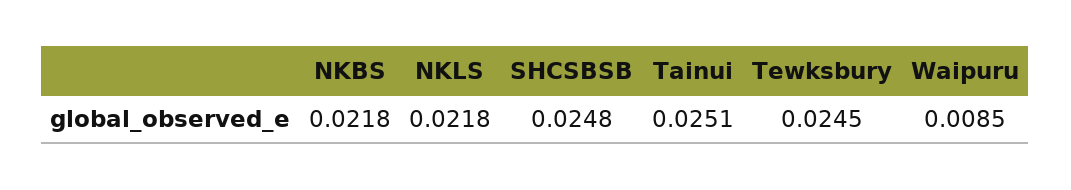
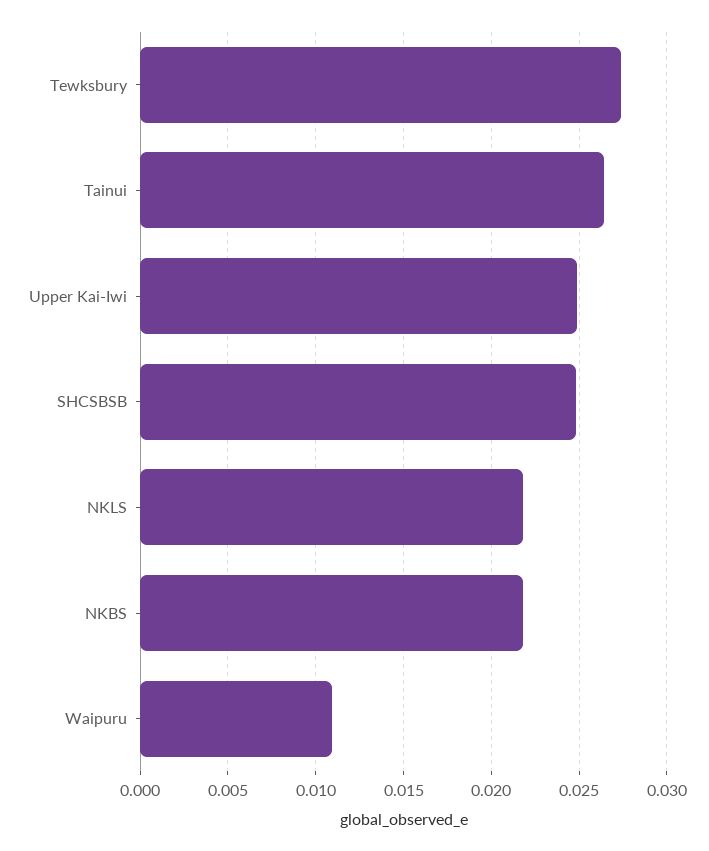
Tainui: 0.0251 -> 0.0265
Tewksbury: 0.0245 -> 0.0275
Waipuru: 0.0085 -> 0.011
Upper Kai-Iwi: none -> 0.025

